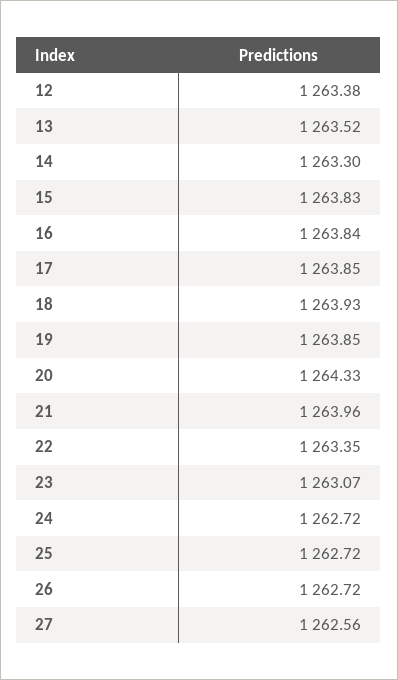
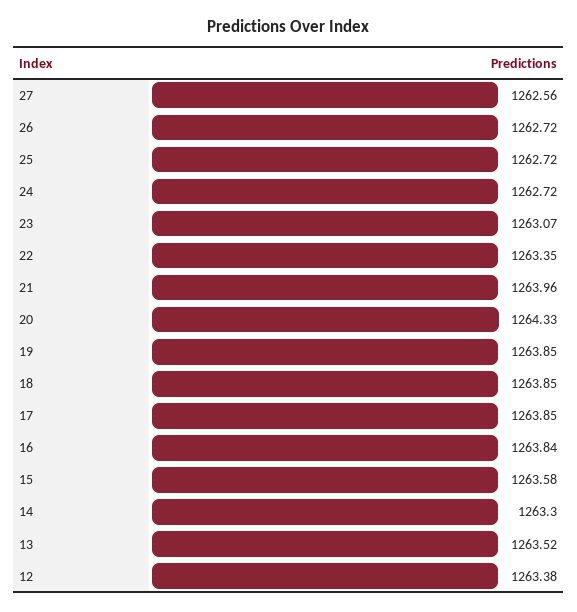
15: 1263.83 -> 1263.58
18: 1263.93 -> 1263.85

